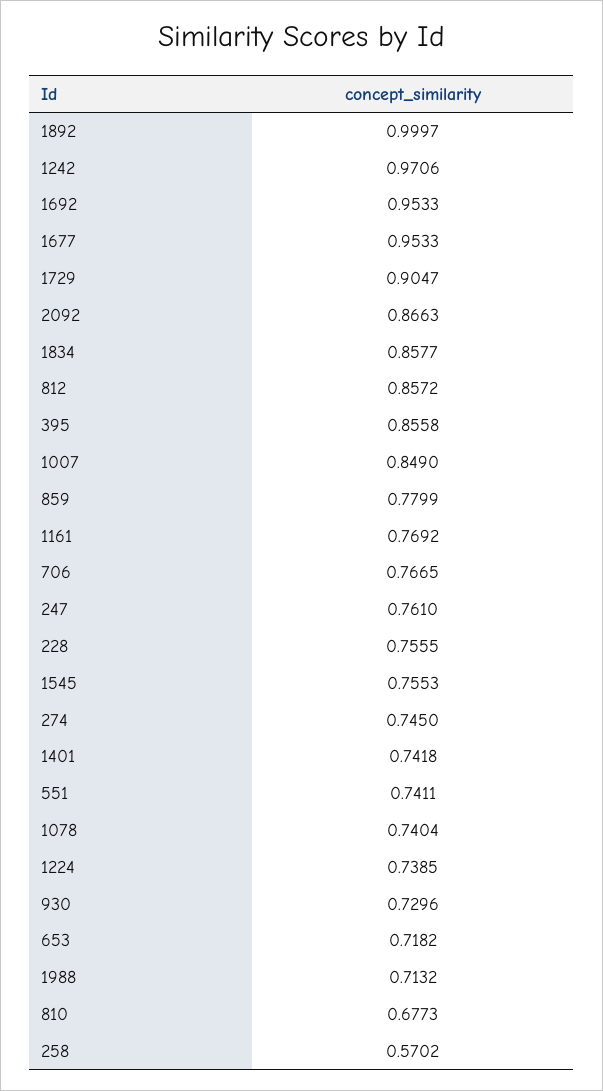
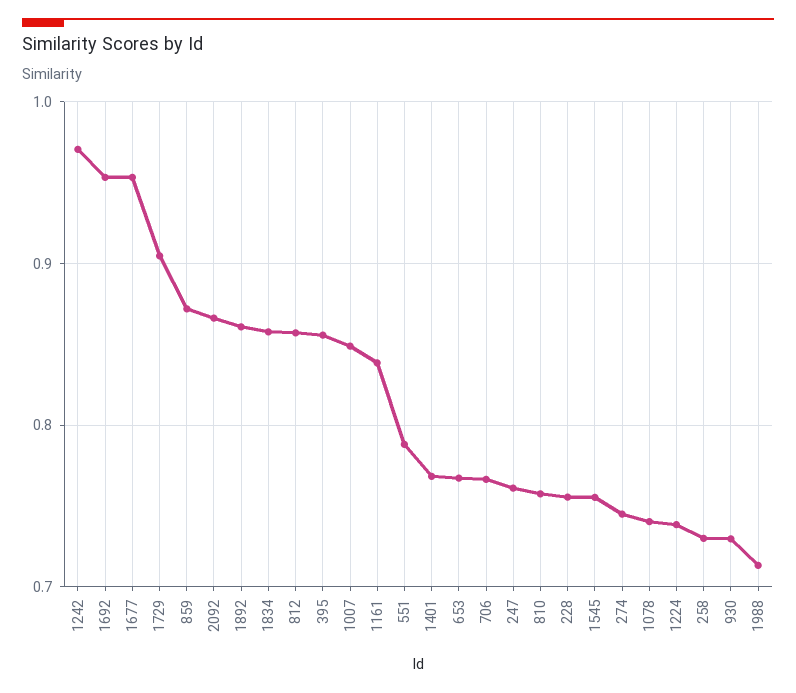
1892: 0.9997 -> 0.86
859: 0.7799 -> 0.87
1161: 0.7692 -> 0.84
1401: 0.7418 -> 0.77
551: 0.7411 -> 0.79
653: 0.7182 -> 0.77
810: 0.6773 -> 0.76
258: 0.5702 -> 0.73

